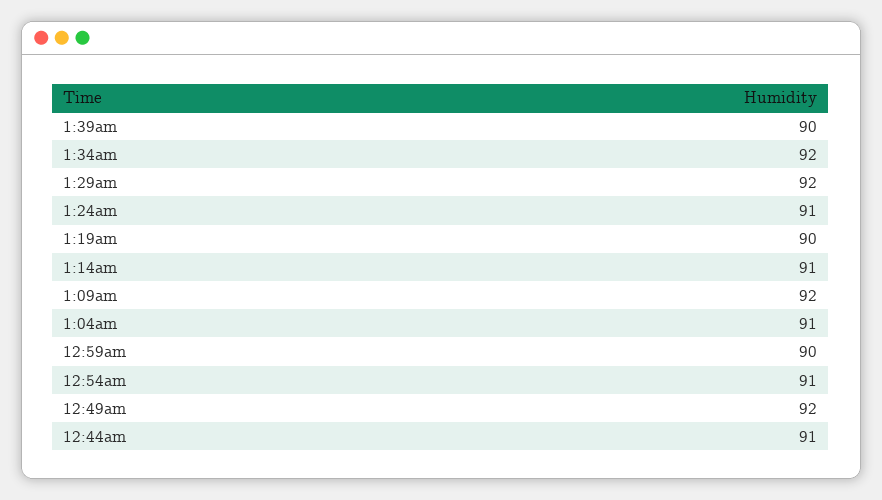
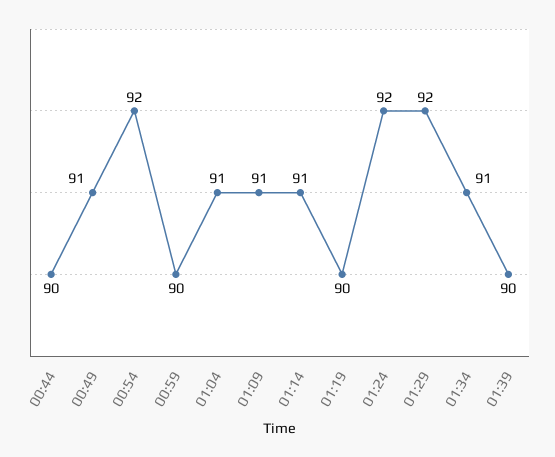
1:34am: 92 -> 91
1:24am: 91 -> 92
1:09am: 92 -> 91
12:54am: 91 -> 92
12:49am: 92 -> 91
12:44am: 91 -> 90

